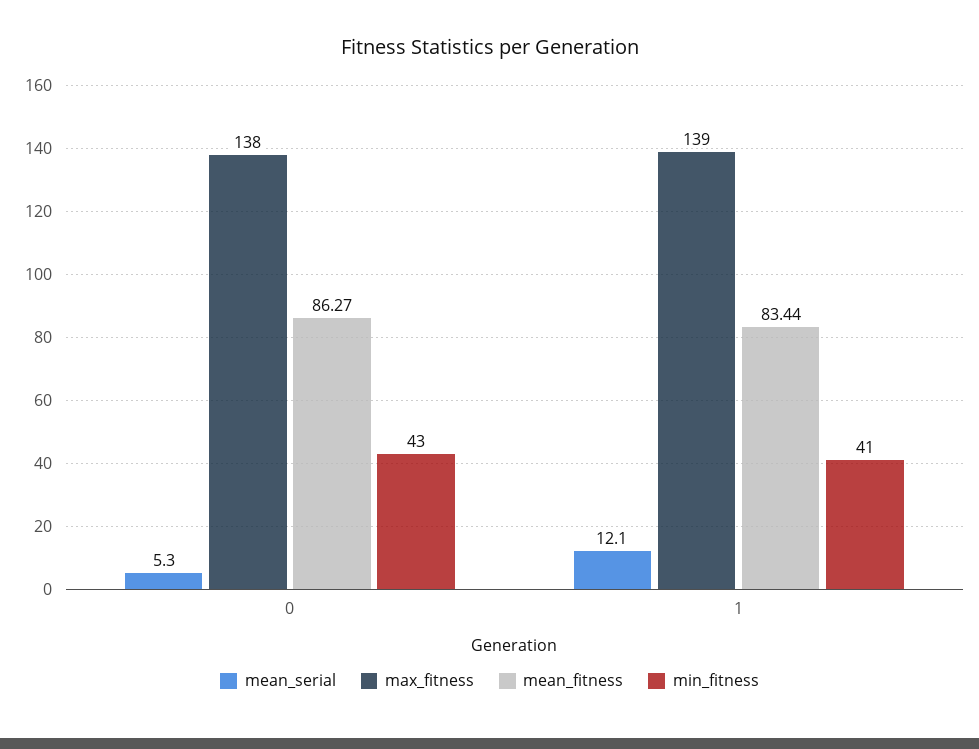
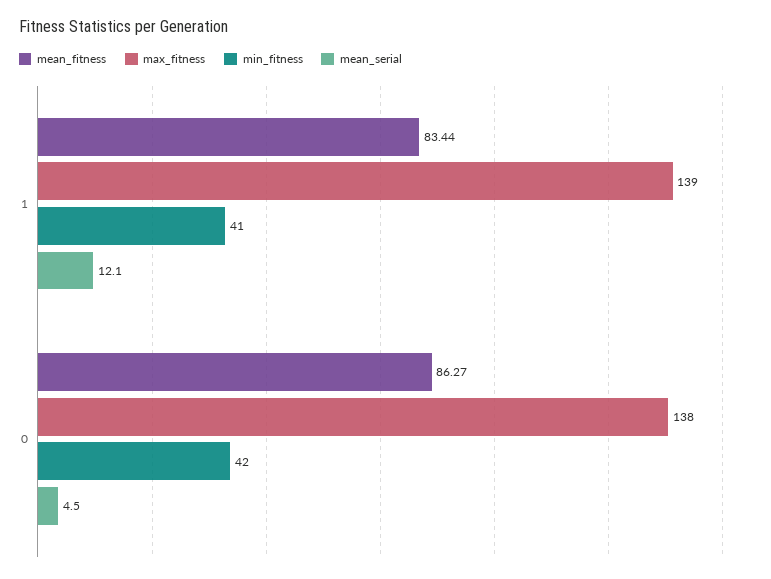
mean_serial, 0: 5.3 -> 4.5
min_fitness, 0: 43 -> 42

